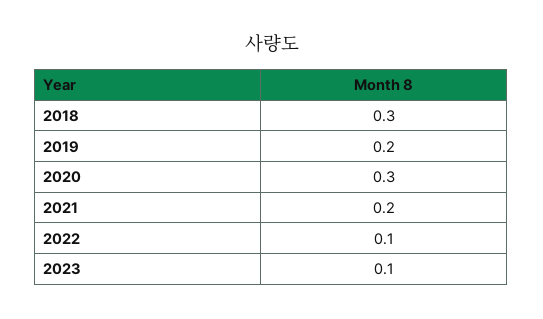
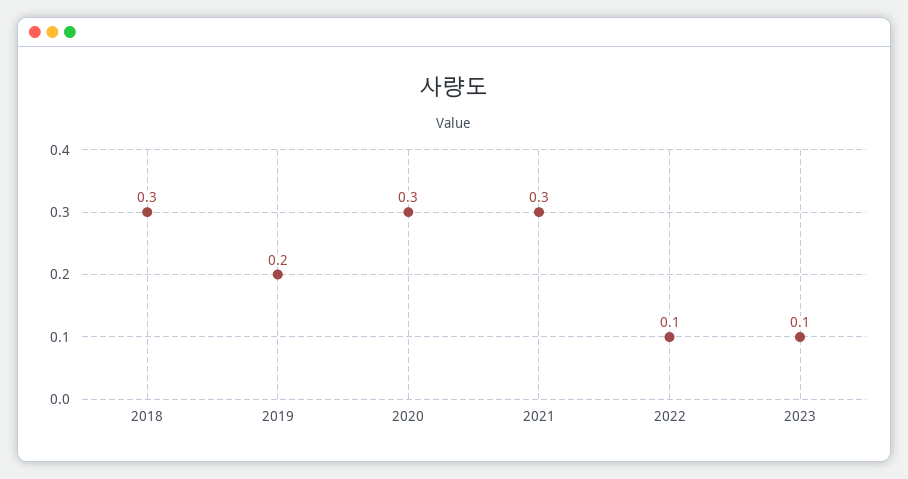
2021: 0.2 -> 0.3

